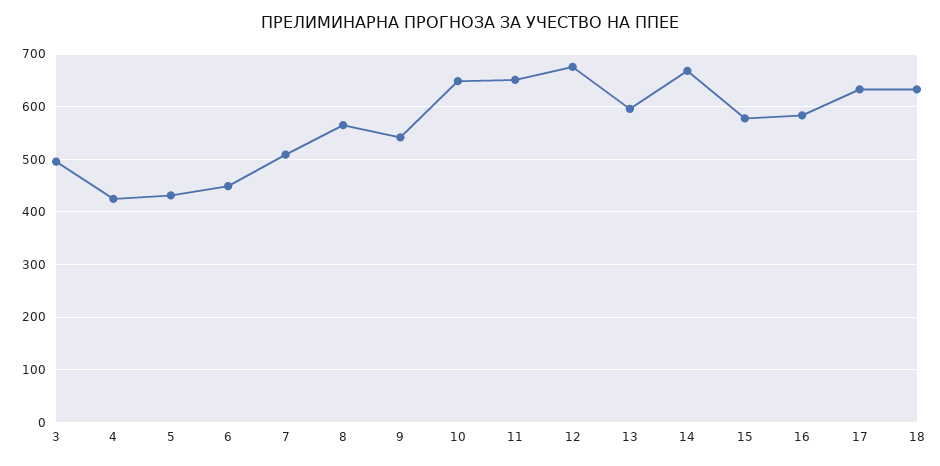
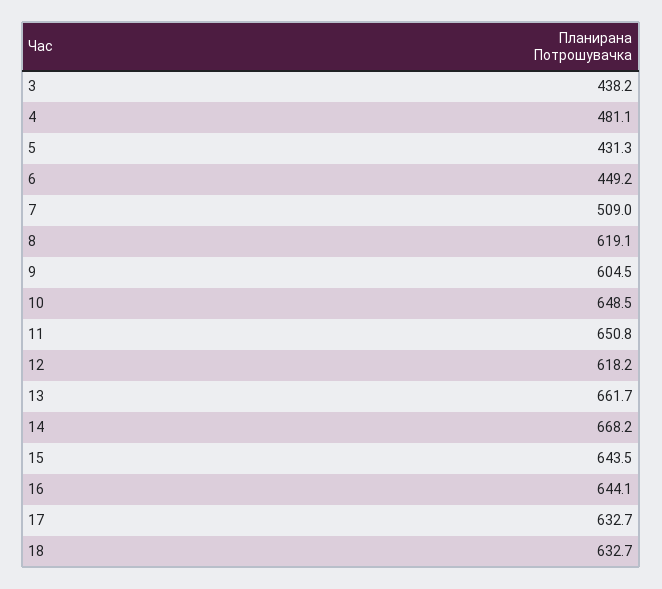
3: 500 -> 438.2
4: 420 -> 481.1
8: 560 -> 619.1
9: 540 -> 604.5
12: 680 -> 618.2
13: 600 -> 661.7
15: 580 -> 643.5
16: 580 -> 644.1

